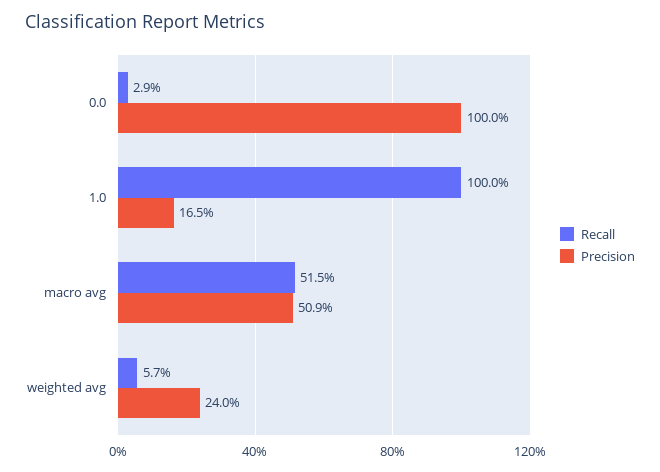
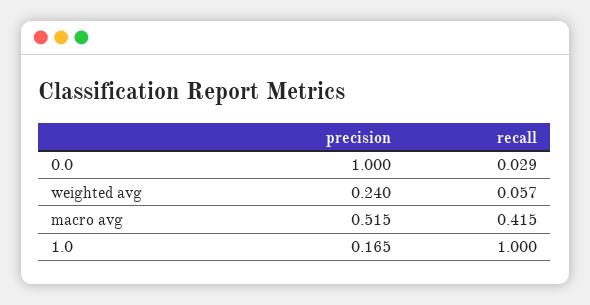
Recall, macro avg: 0.515 -> 0.415
Precision, macro avg: 0.509 -> 0.515

